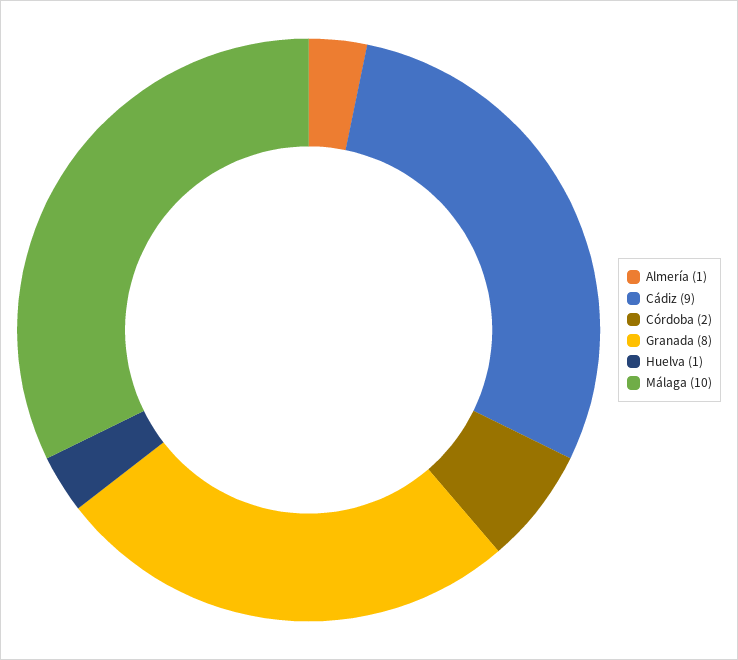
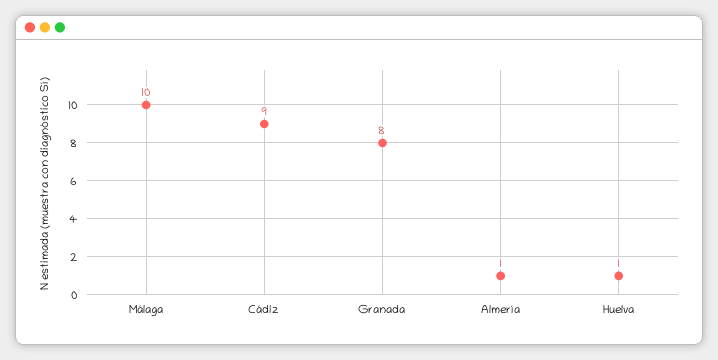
Córdoba: 2 -> none

